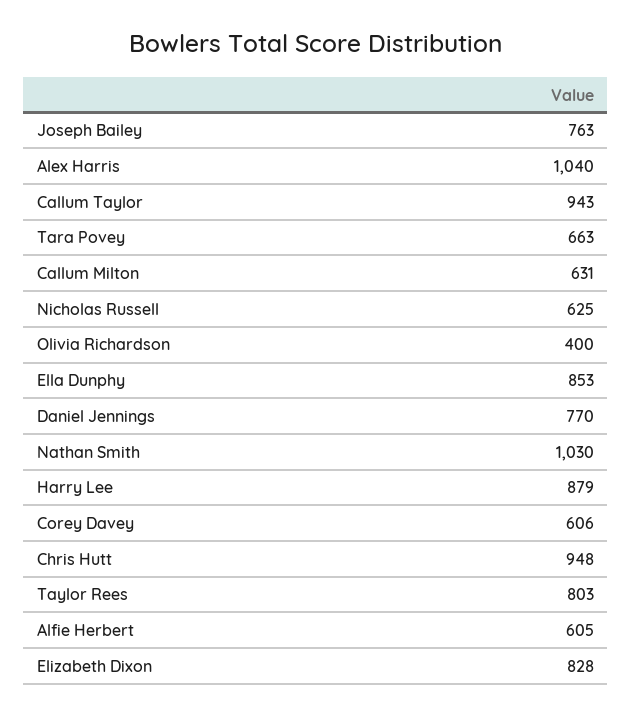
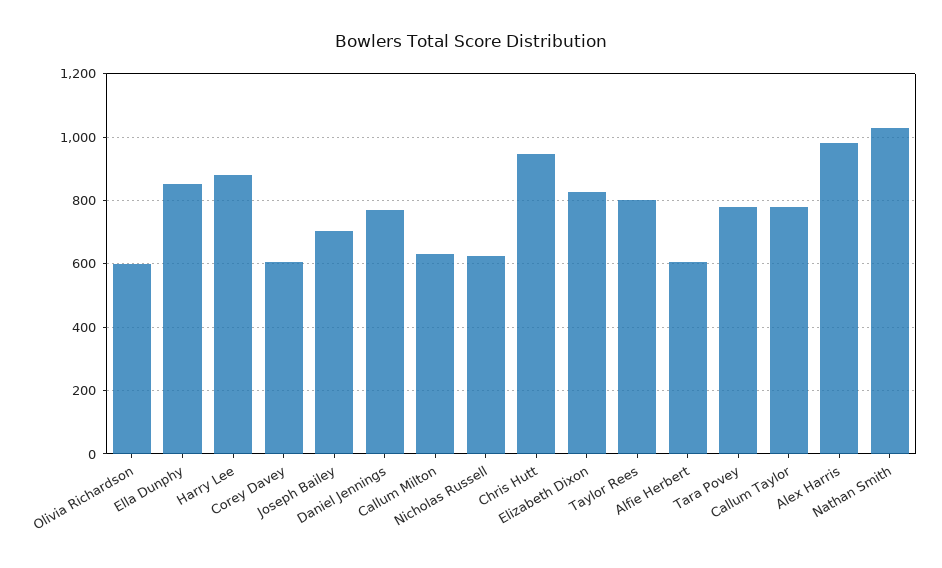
Joseph Bailey: 763 -> 700
Alex Harris: 1040 -> 980
Callum Taylor: 943 -> 780
Tara Povey: 663 -> 780
Olivia Richardson: 400 -> 600

